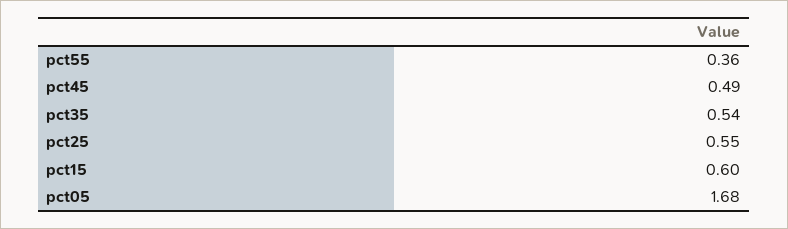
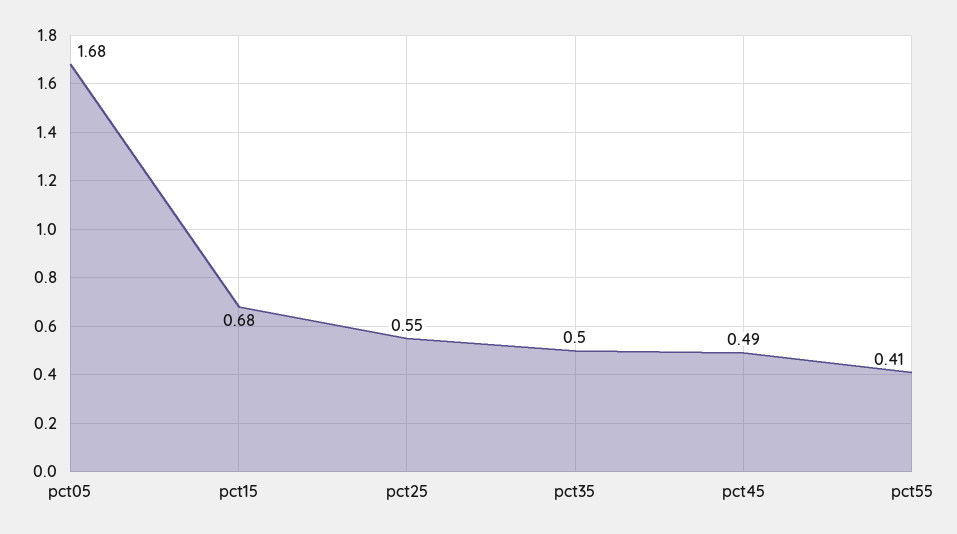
pct55: 0.36 -> 0.41
pct35: 0.54 -> 0.5
pct15: 0.6 -> 0.68

